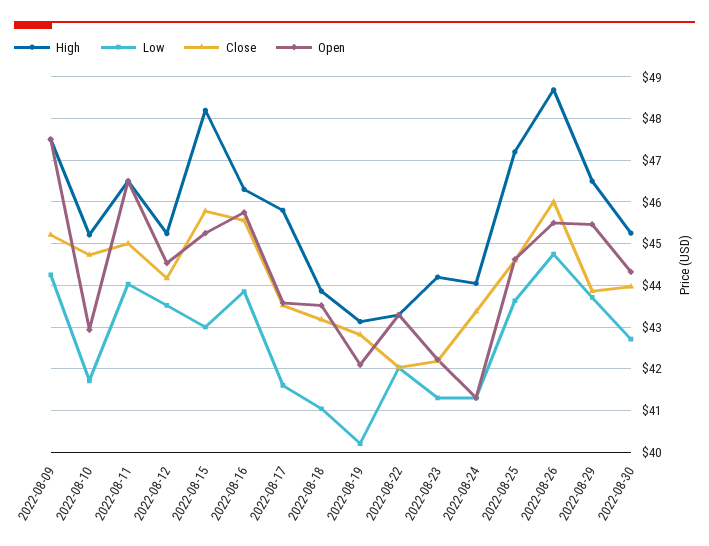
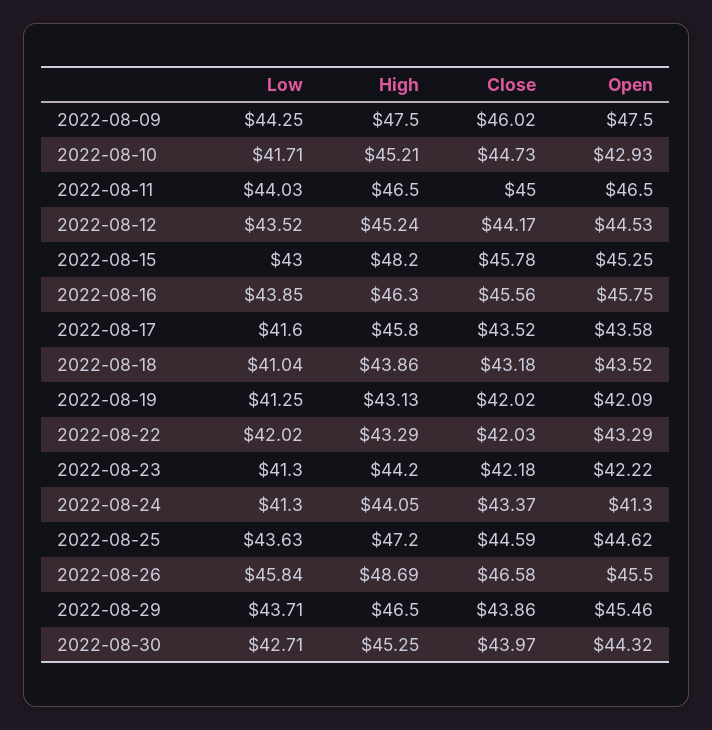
Close, 2022-08-09: 45.2 -> 46.02
Low, 2022-08-19: 40.2 -> 41.25
Close, 2022-08-19: 42.8 -> 42.02
Low, 2022-08-26: 44.8 -> 45.84
Close, 2022-08-26: 46 -> 46.58

